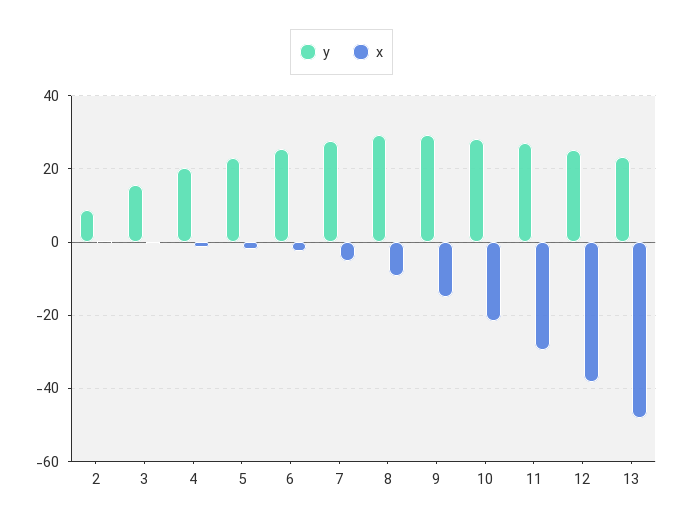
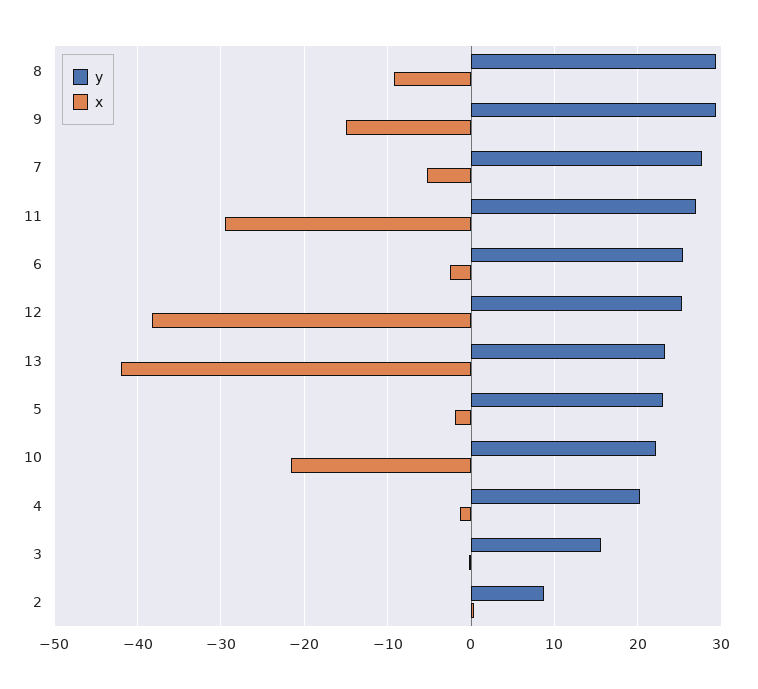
y, 10: 28 -> 22
x, 13: -48 -> -42

